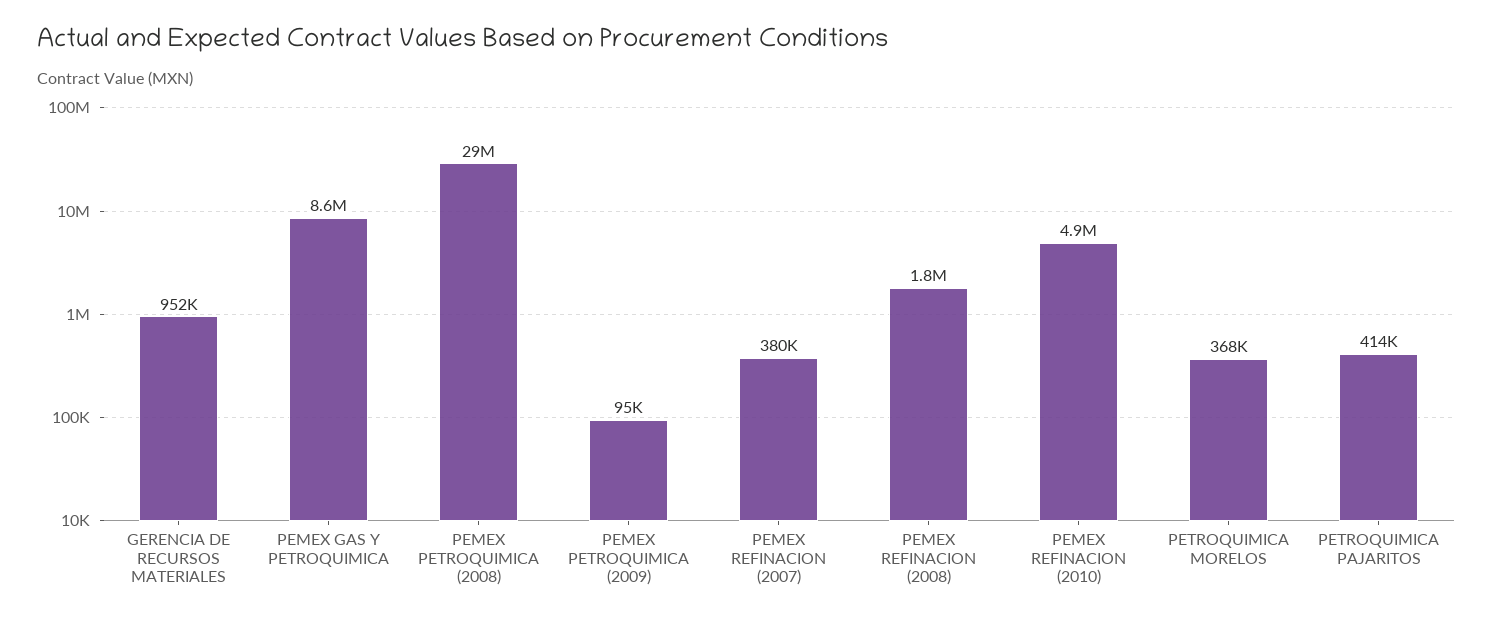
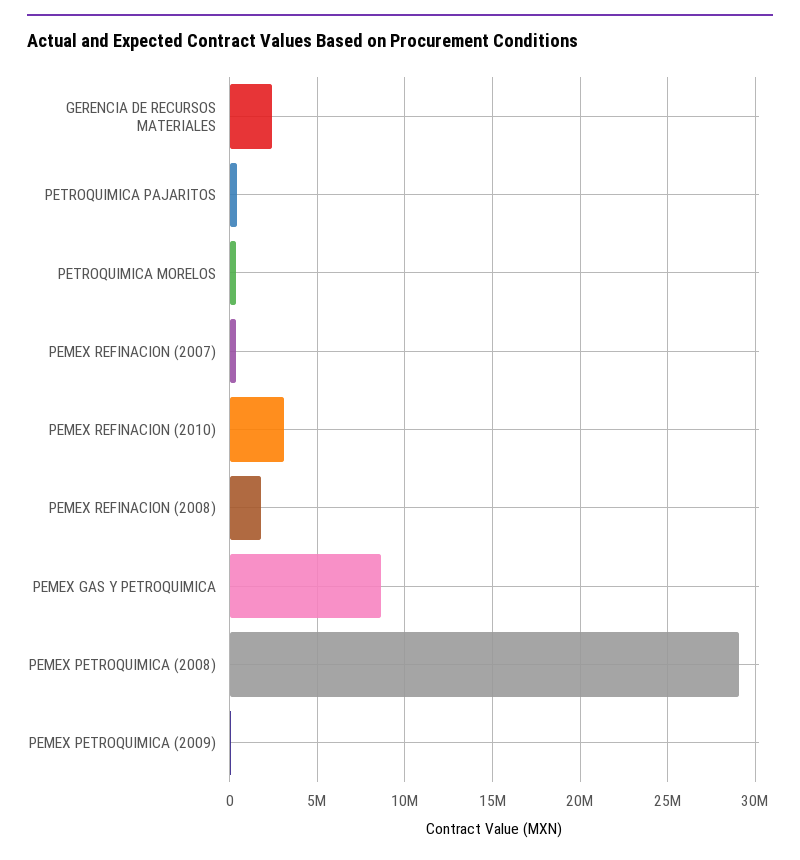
GERENCIA DE RECURSOS MATERIALES: 952000 -> 2500000
PEMEX REFINACION (2010): 4900000 -> 3000000

